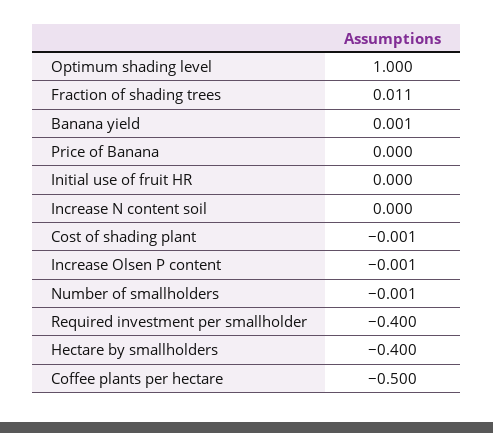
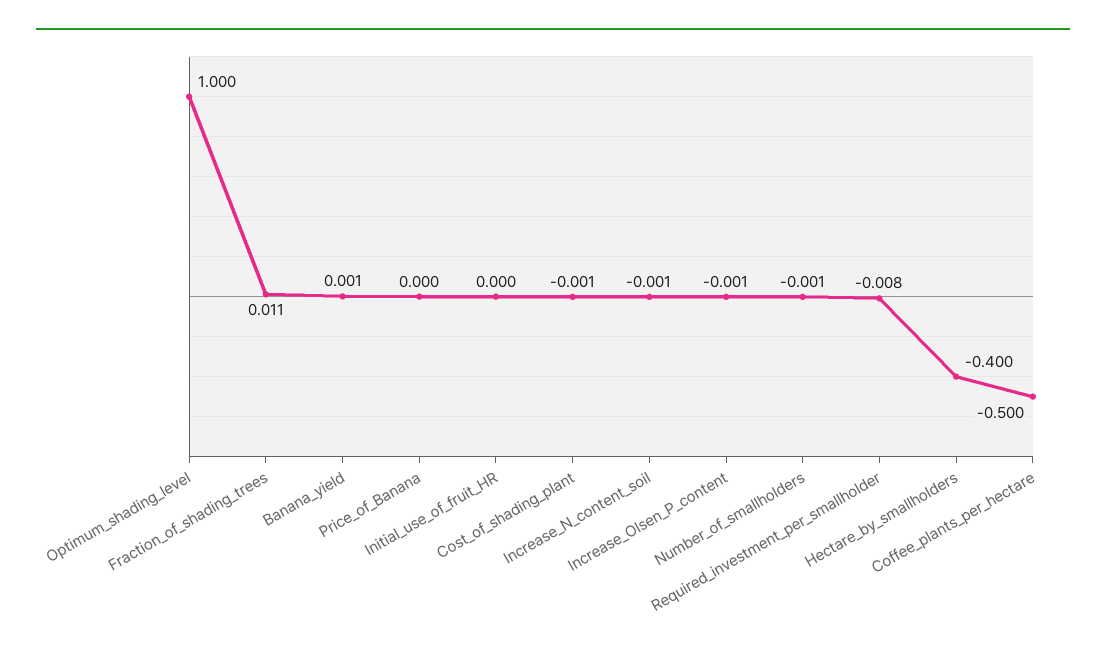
Increase N content soil: 0 -> -0.001
Required investment per smallholder: -0.4 -> -0.008

